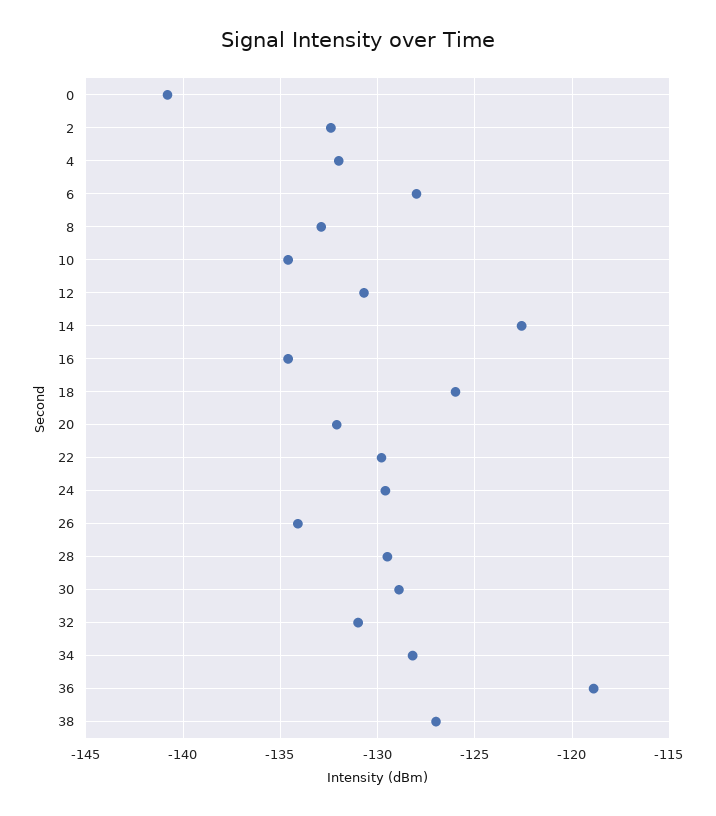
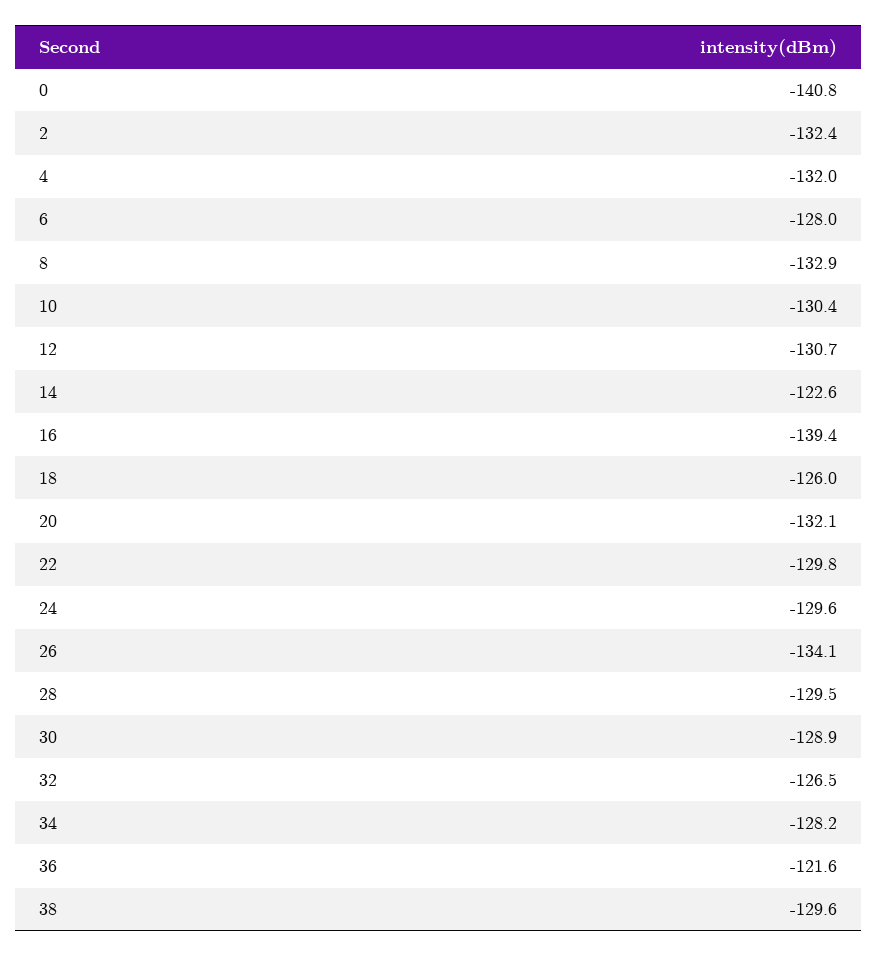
10: -134.5 -> -130.4
16: -134.5 -> -139.4
32: -131 -> -126.5
36: -119 -> -121.6
38: -127 -> -129.6

